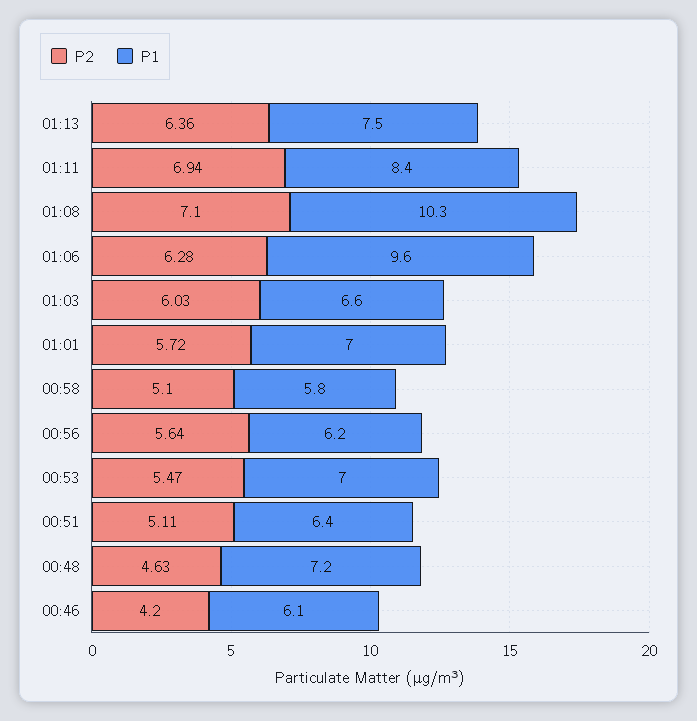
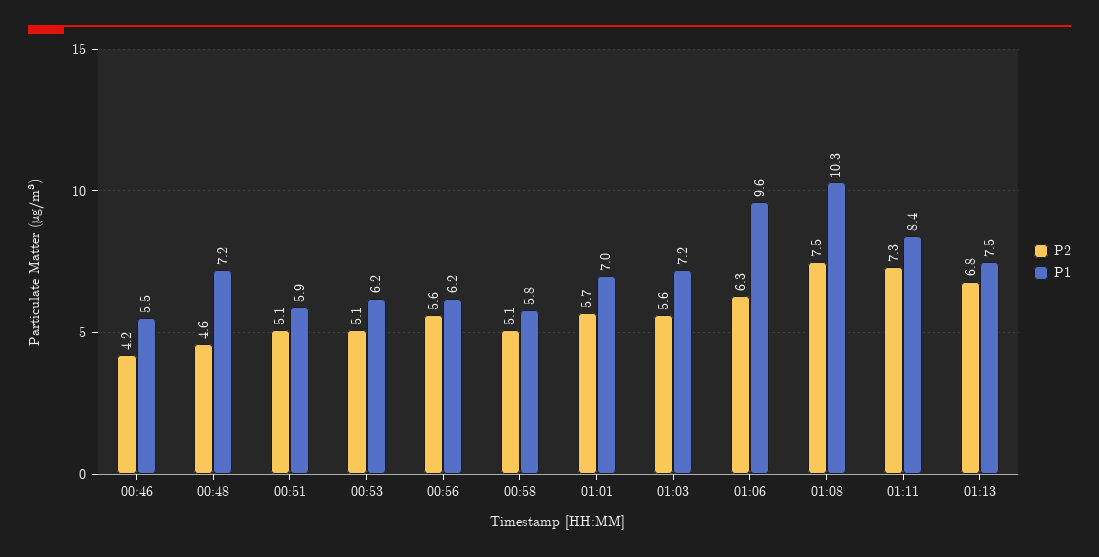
P2, 01:13: 6.36 -> 6.8
P2, 01:11: 6.94 -> 7.3
P2, 01:08: 7.1 -> 7.5
P2, 01:03: 6.03 -> 5.6
P1, 01:03: 6.6 -> 7.2
P2, 00:53: 5.47 -> 5.1
P1, 00:53: 7 -> 6.2
P1, 00:51: 6.4 -> 5.9
P1, 00:46: 6.1 -> 5.5

